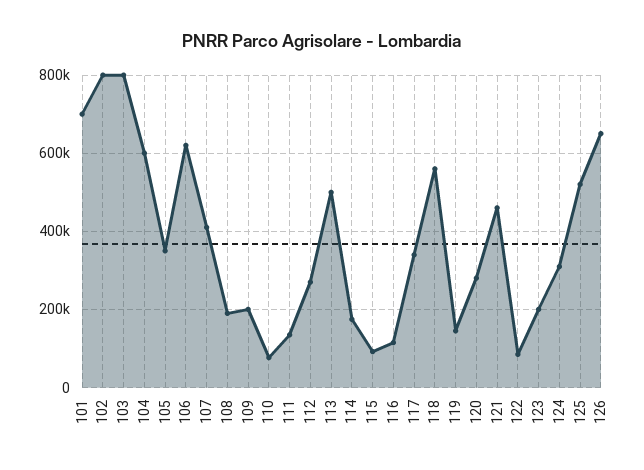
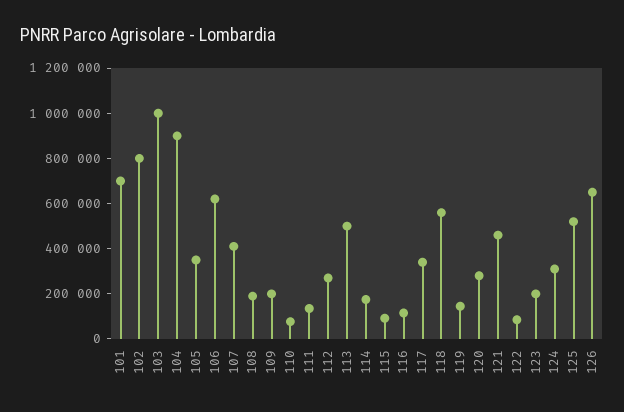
103: 800000 -> 1000000
104: 600000 -> 900000

